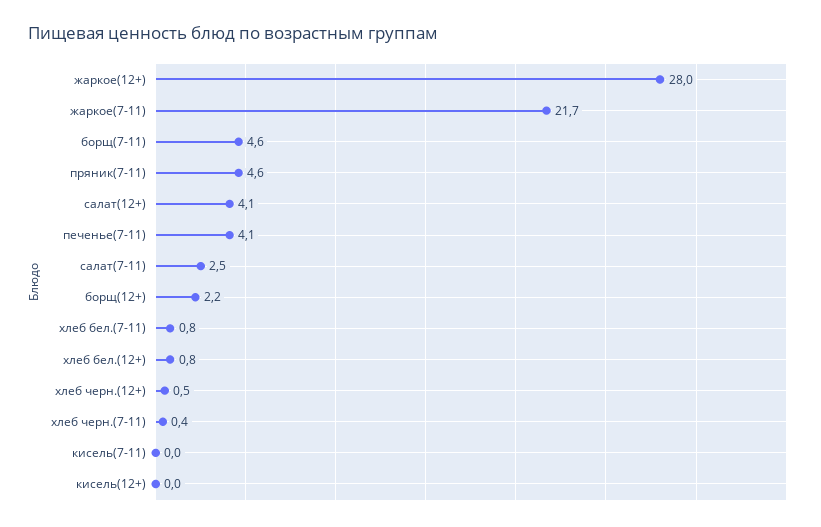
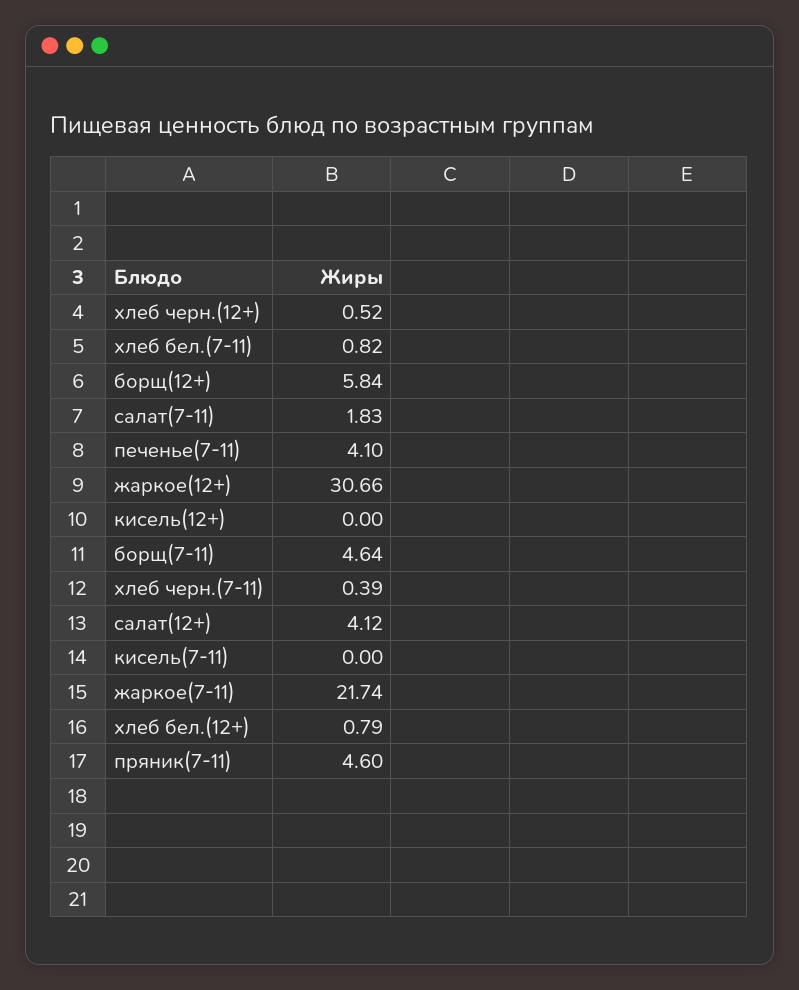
жаркое(12+): 28 -> 30.66
салат(7-11): 2.5 -> 1.83
борщ(12+): 2.2 -> 5.84

